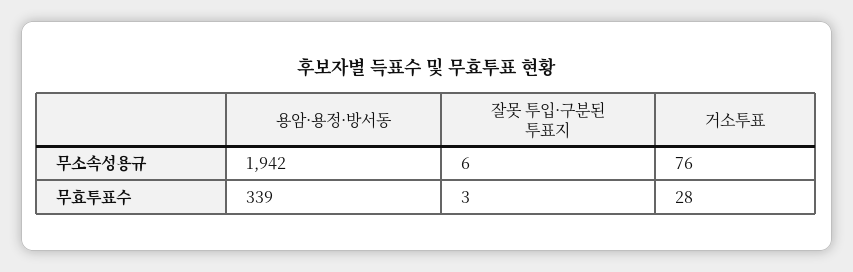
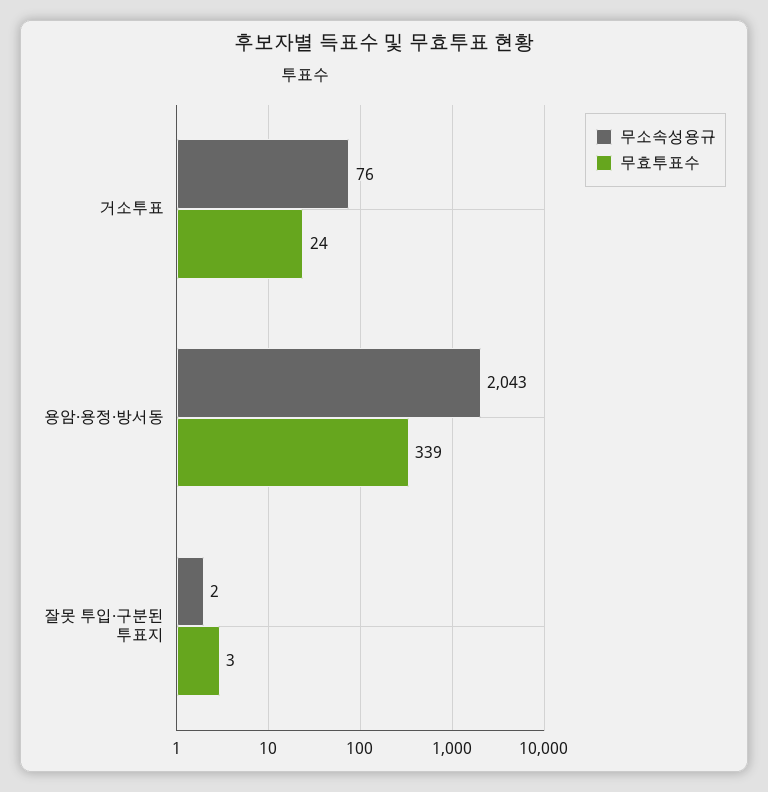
무소속성용규, 용암·용정·방서동: 1942 -> 2043
무소속성용규, 잘못 투입·구분된 투표지: 6 -> 2
무효투표수, 거소투표: 28 -> 24

